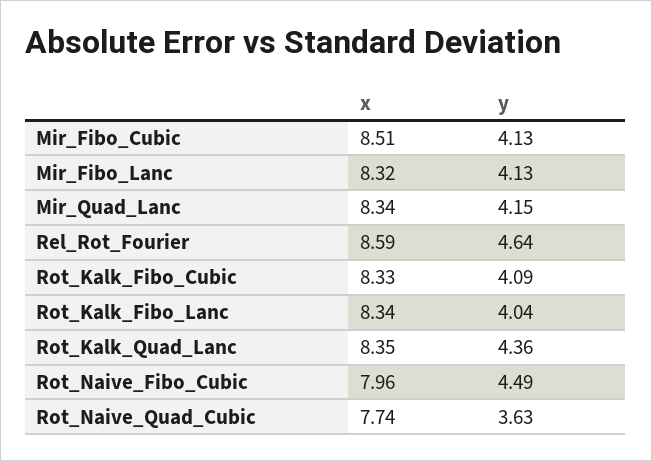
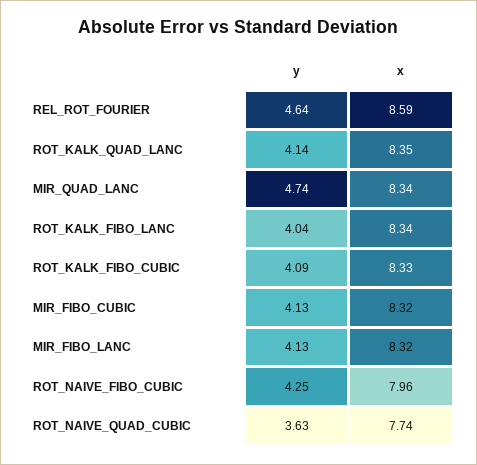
x, Mir_Fibo_Cubic: 8.51 -> 8.32
y, Mir_Quad_Lanc: 4.15 -> 4.74
y, Rot_Kalk_Quad_Lanc: 4.36 -> 4.14
y, Rot_Naive_Fibo_Cubic: 4.49 -> 4.25

